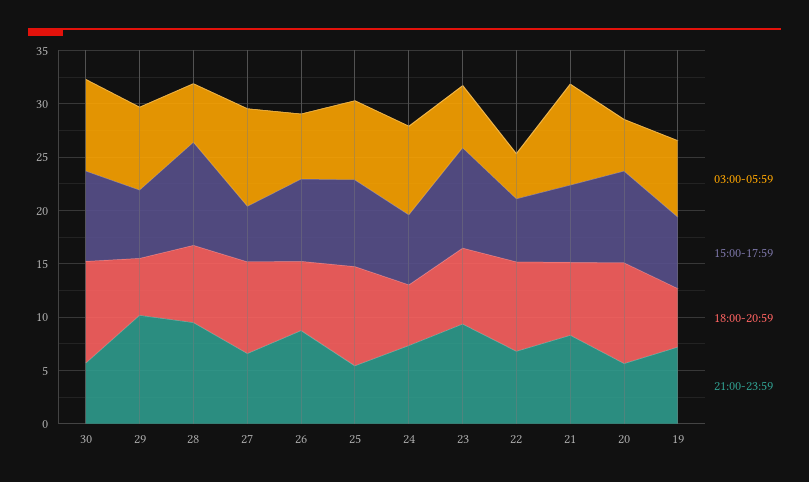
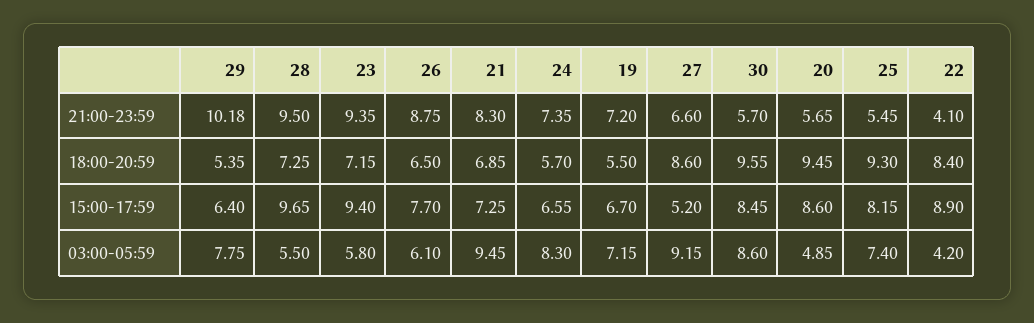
15:00-17:59, 22: 6 -> 8.9
21:00-23:59, 22: 7 -> 4.1

